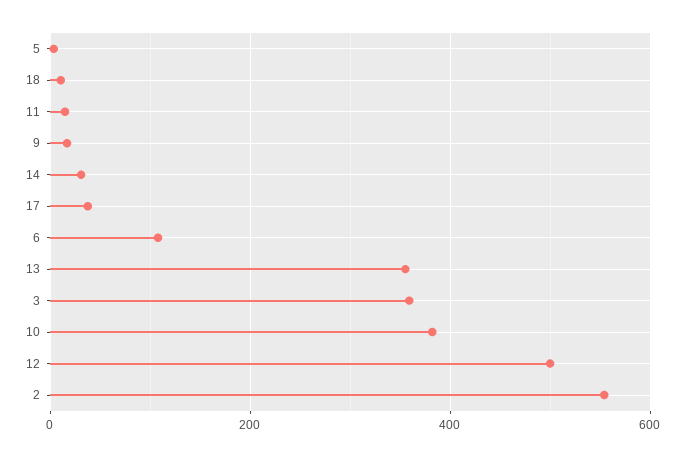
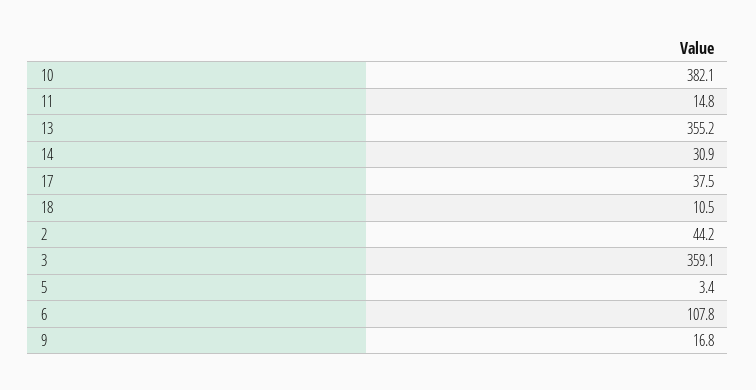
12: 500 -> none
2: 560 -> 44.2

